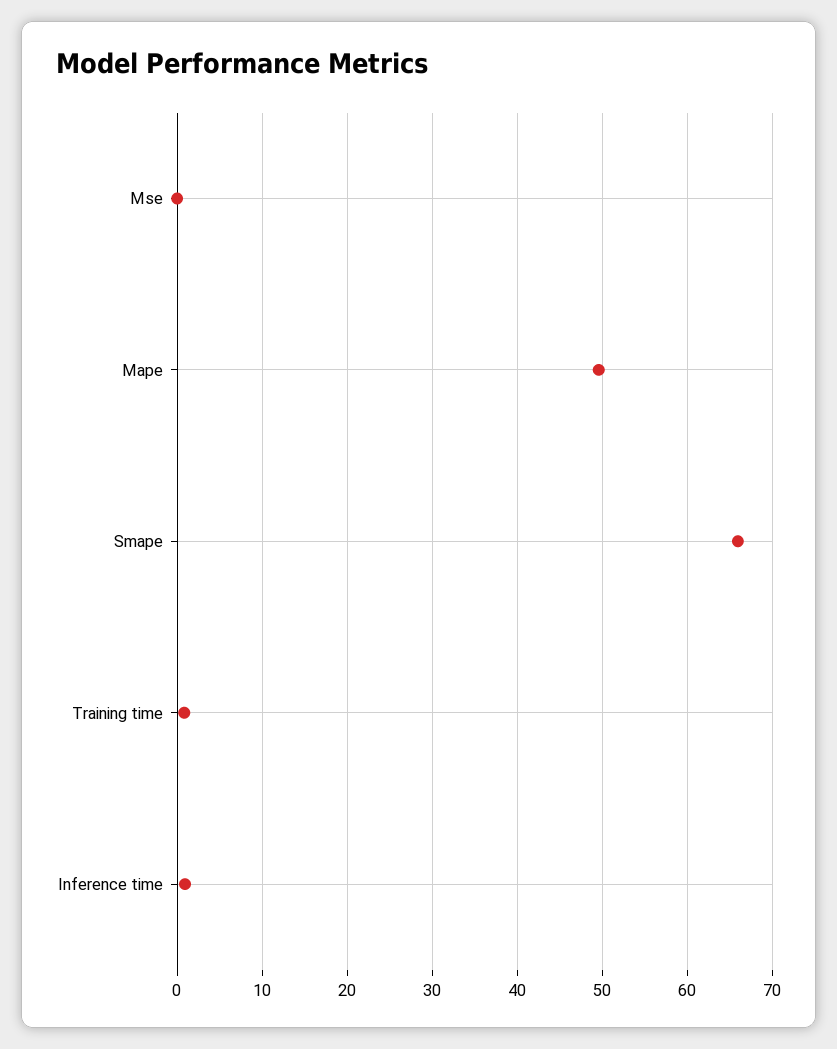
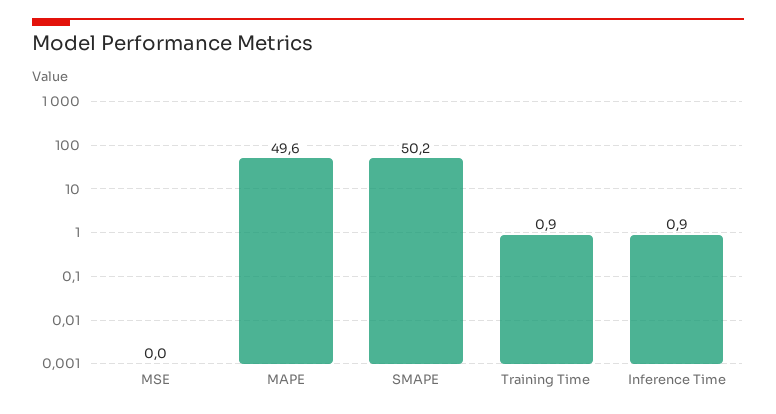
Smape: 66 -> 50.2

